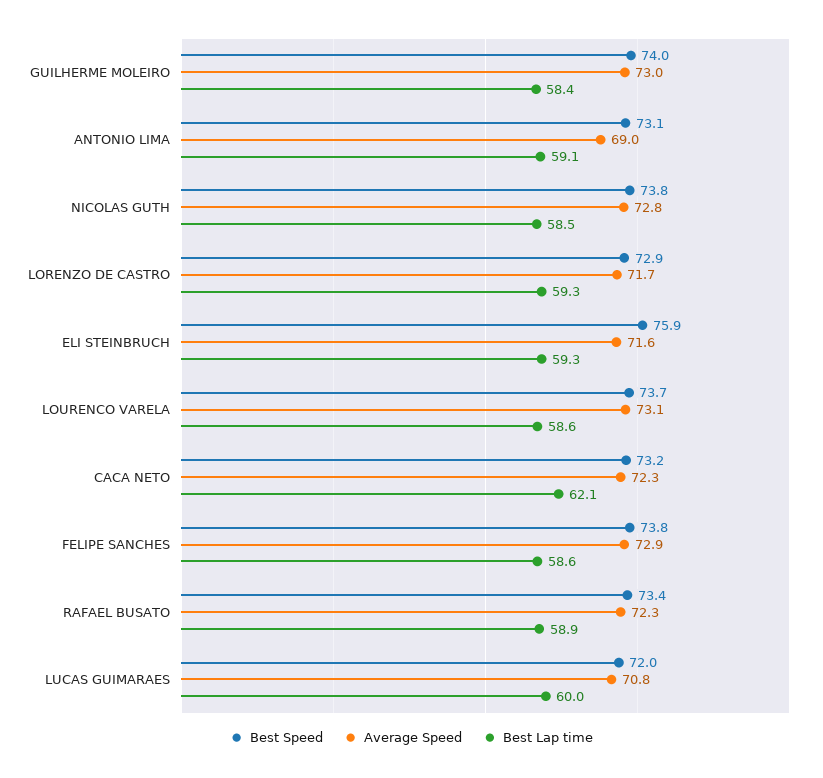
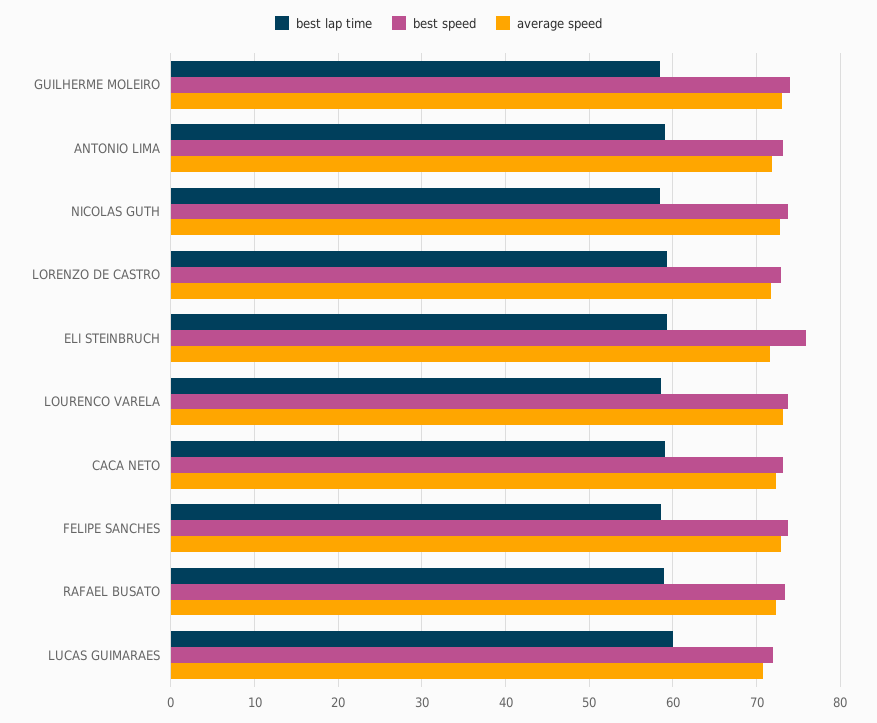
Average Speed, ANTONIO LIMA: 69 -> 72
Best Lap time, CACA NETO: 62.1 -> 59

